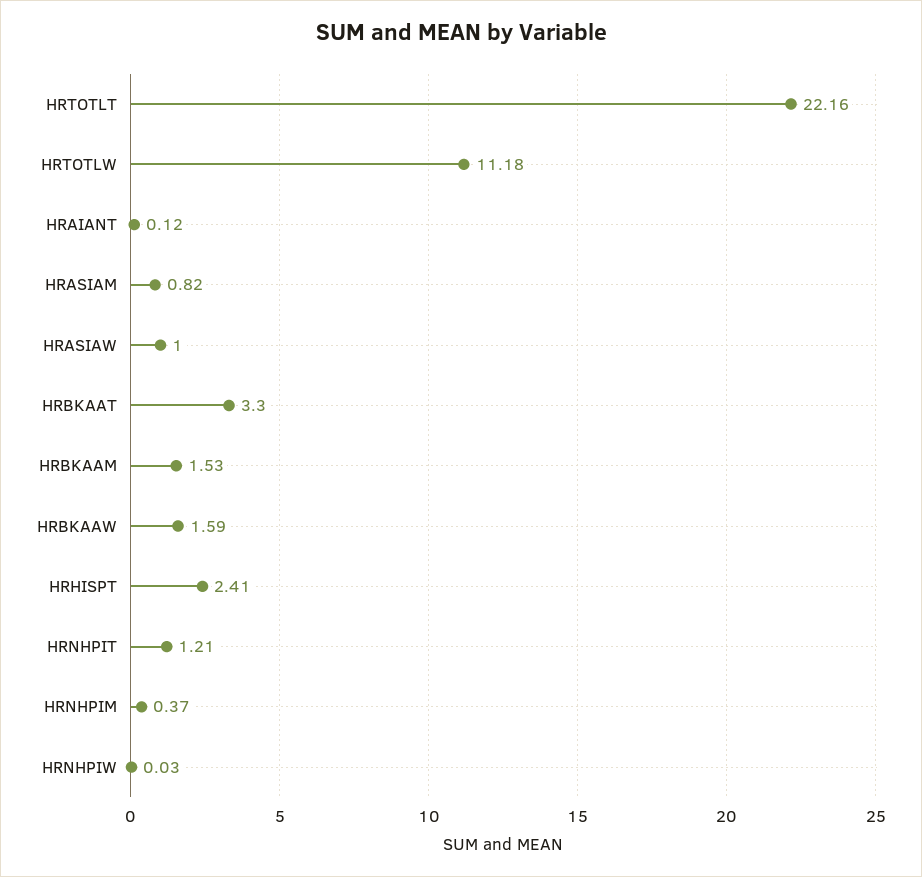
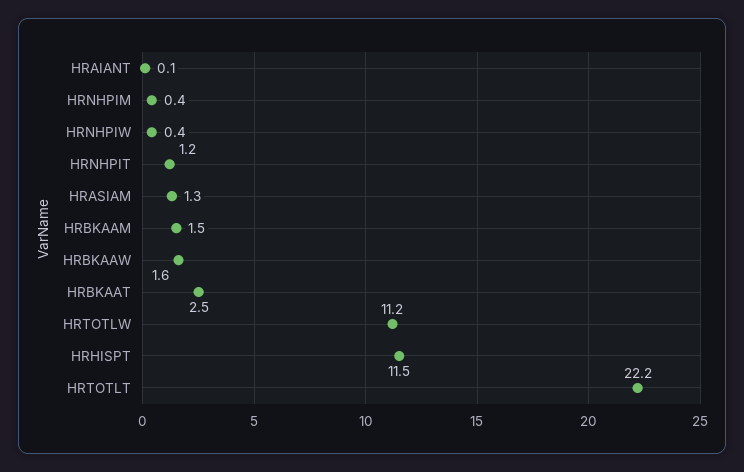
HRASIAM: 0.82 -> 1.3
HRASIAW: 1 -> none
HRBKAAT: 3.3 -> 2.5
HRHISPT: 2.41 -> 11.5
HRNHPIW: 0.03 -> 0.4

